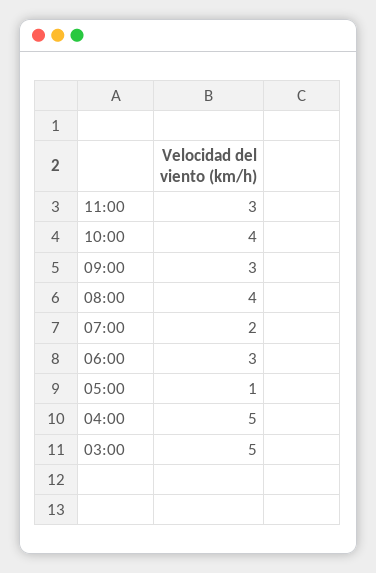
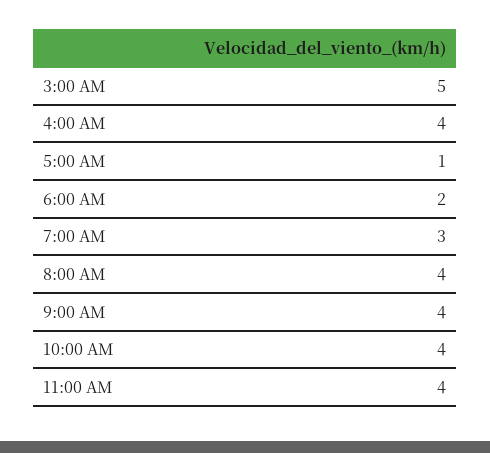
11:00: 3 -> 4
09:00: 3 -> 4
07:00: 2 -> 3
06:00: 3 -> 2
04:00: 5 -> 4

